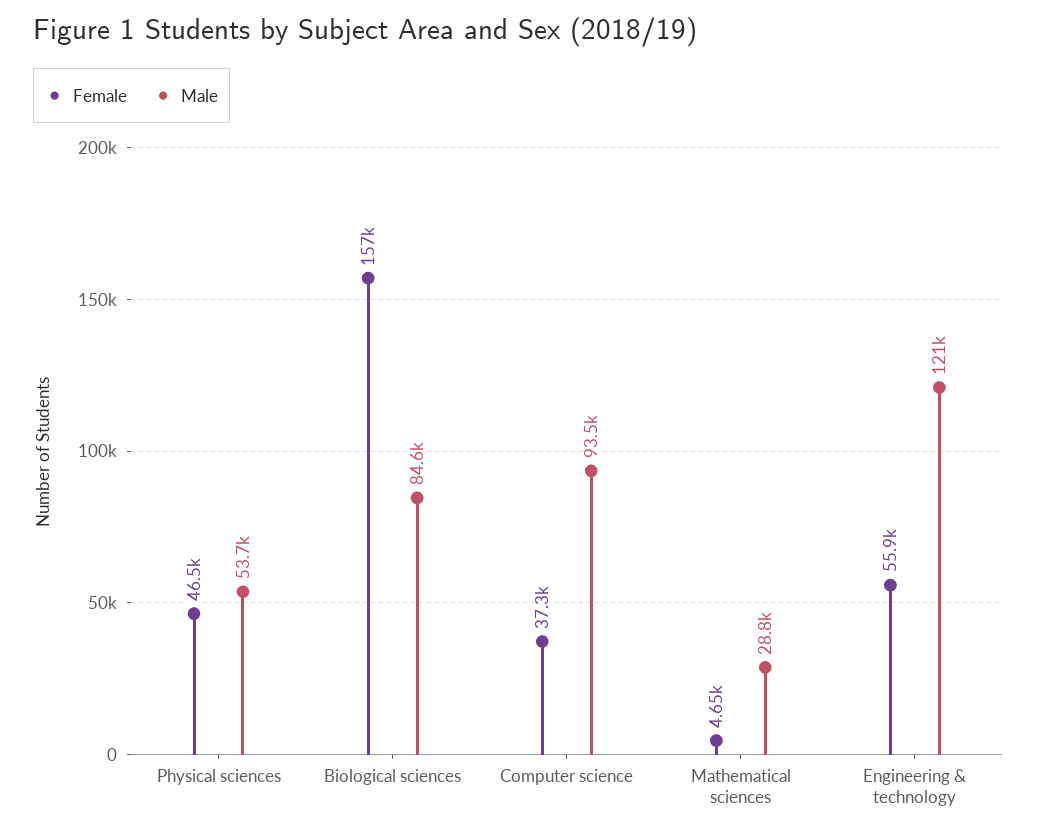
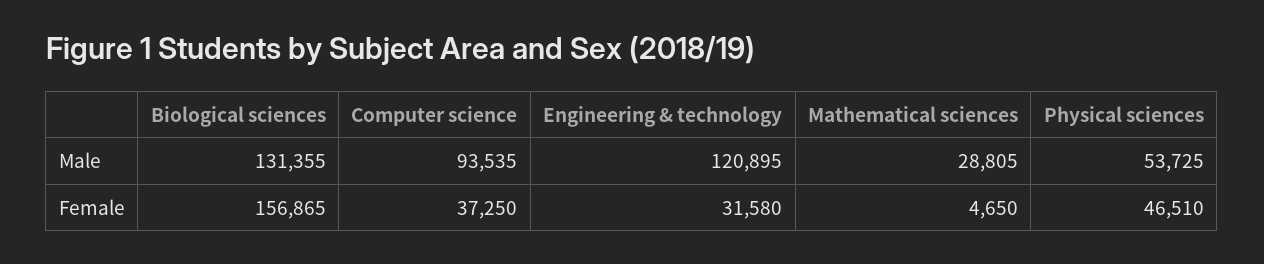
Male, Biological sciences: 84600 -> 131355
Female, Engineering & technology: 55900 -> 31580

